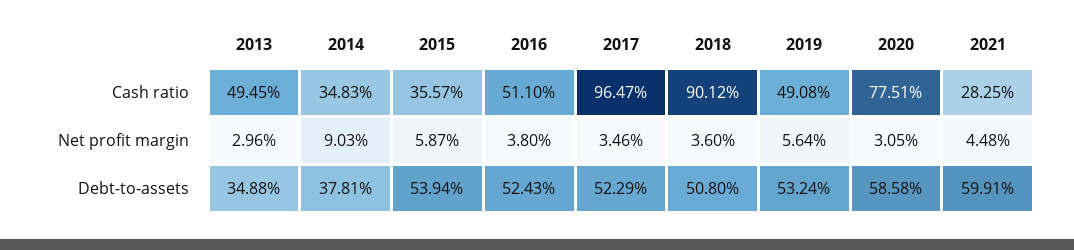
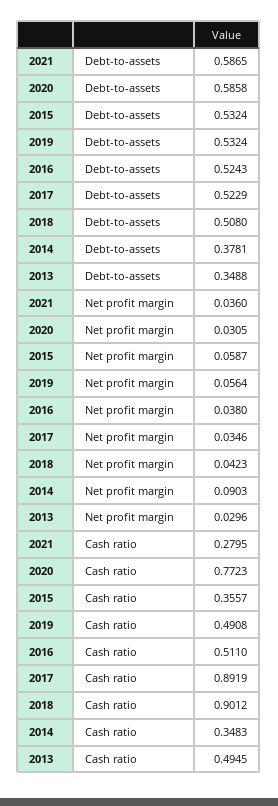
2017, Cash ratio: 0.9647 -> 0.8919
2020, Cash ratio: 0.7751 -> 0.7723
2021, Cash ratio: 0.2825 -> 0.2795
2018, Net profit margin: 0.036 -> 0.0423
2021, Net profit margin: 0.0448 -> 0.036
2015, Debt-to-assets: 0.5394 -> 0.5324
2021, Debt-to-assets: 0.5991 -> 0.5865

